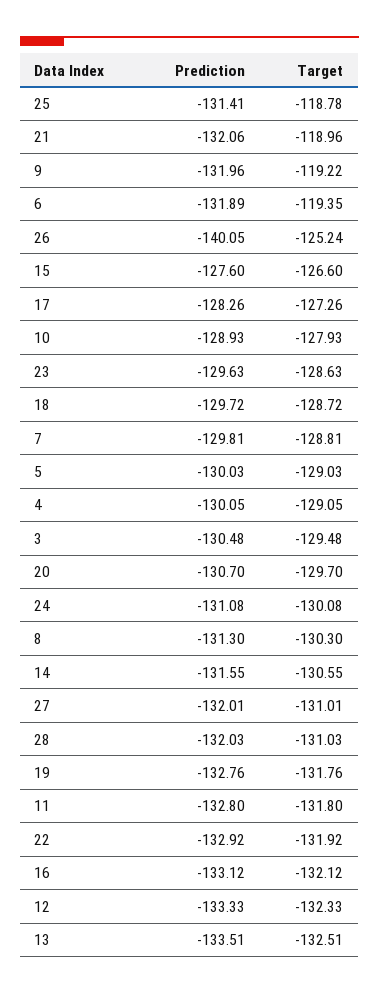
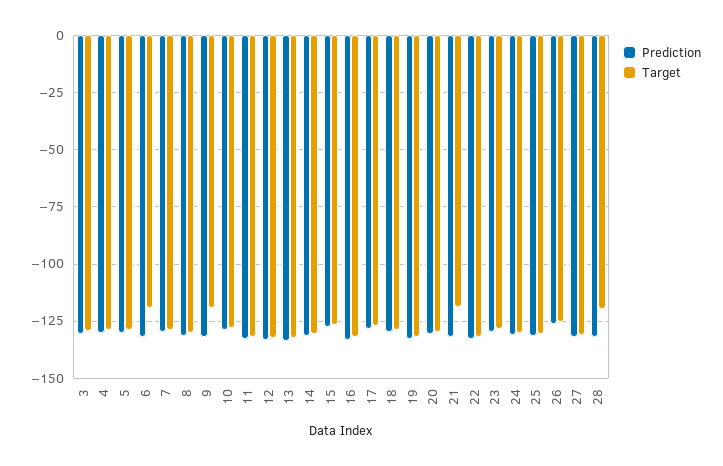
Target, 25: -118.78 -> -130
Prediction, 26: -140.05 -> -125
Target, 28: -131.03 -> -120

